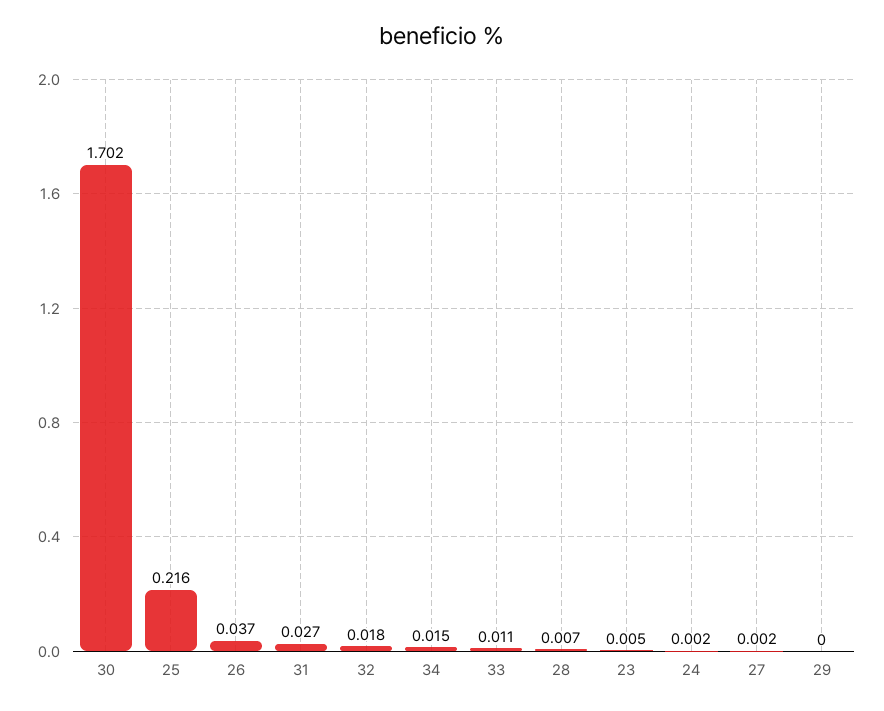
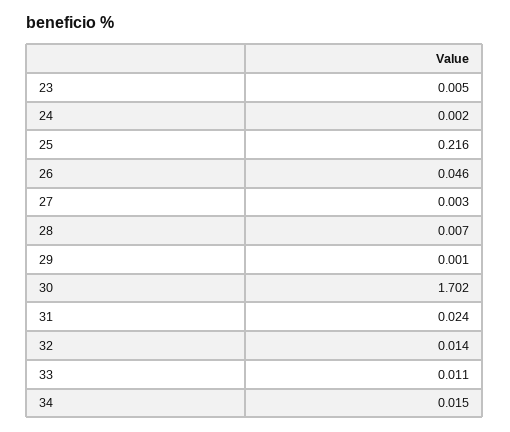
26: 0.037 -> 0.046
31: 0.027 -> 0.024
32: 0.018 -> 0.014
27: 0.002 -> 0.003
29: 0 -> 0.001

